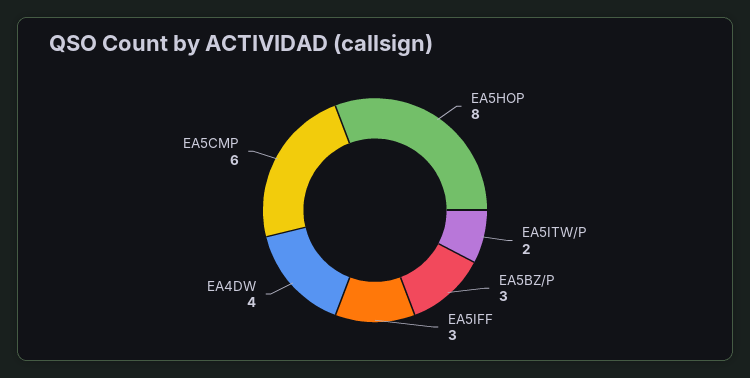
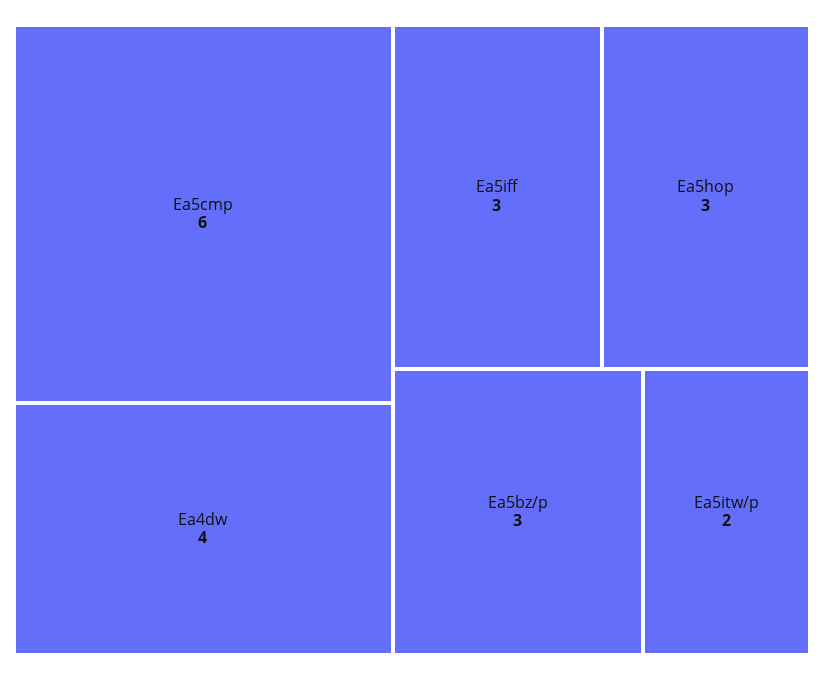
EA5HOP: 8 -> 3

